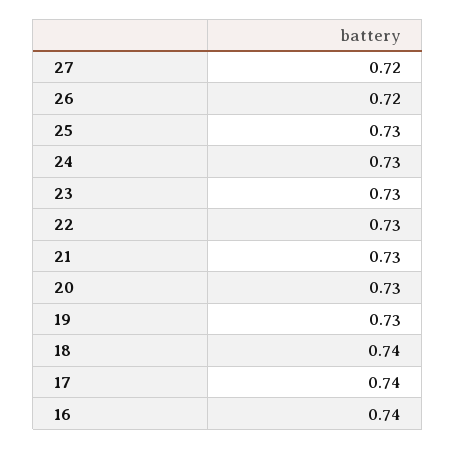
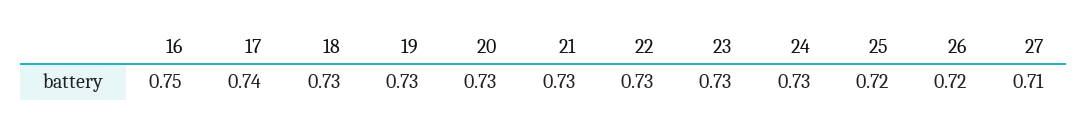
27: 0.72 -> 0.71
25: 0.73 -> 0.72
18: 0.74 -> 0.73
16: 0.74 -> 0.75

